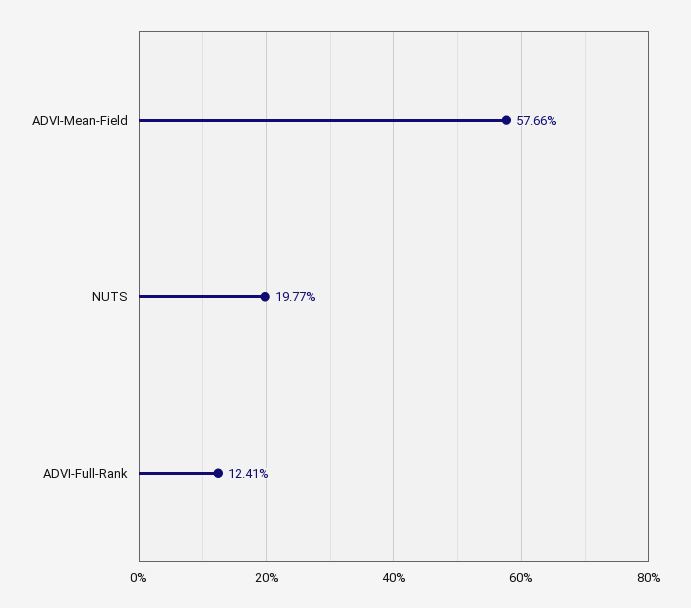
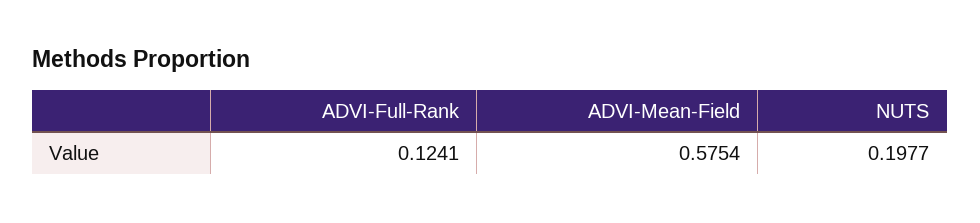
ADVI-Mean-Field: 0.5766 -> 0.5754

